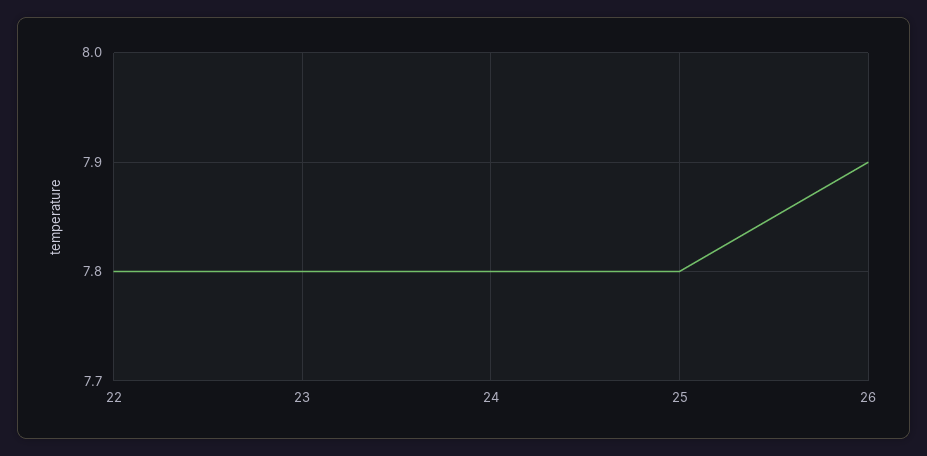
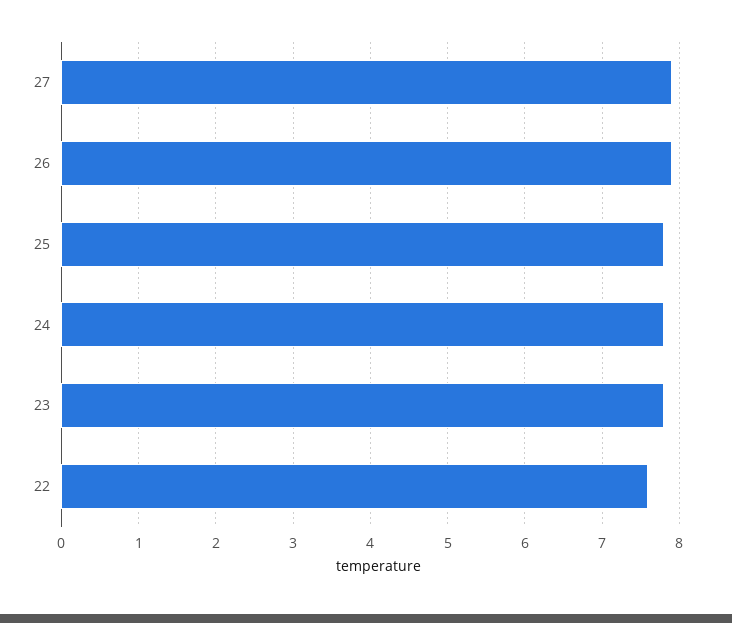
22: 7.8 -> 7.6
27: none -> 7.9

